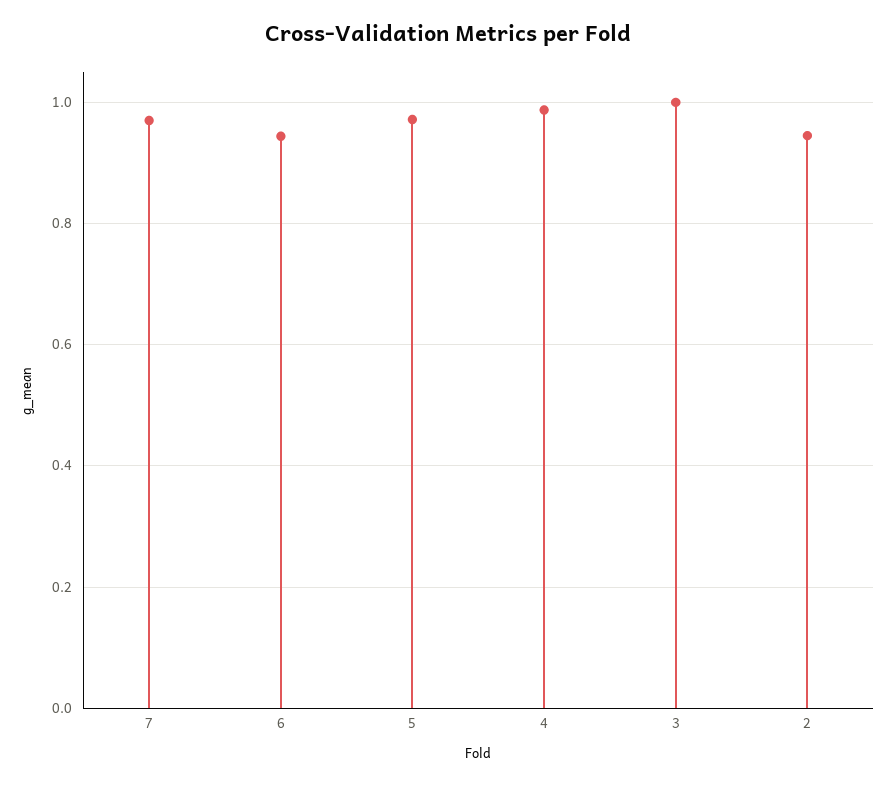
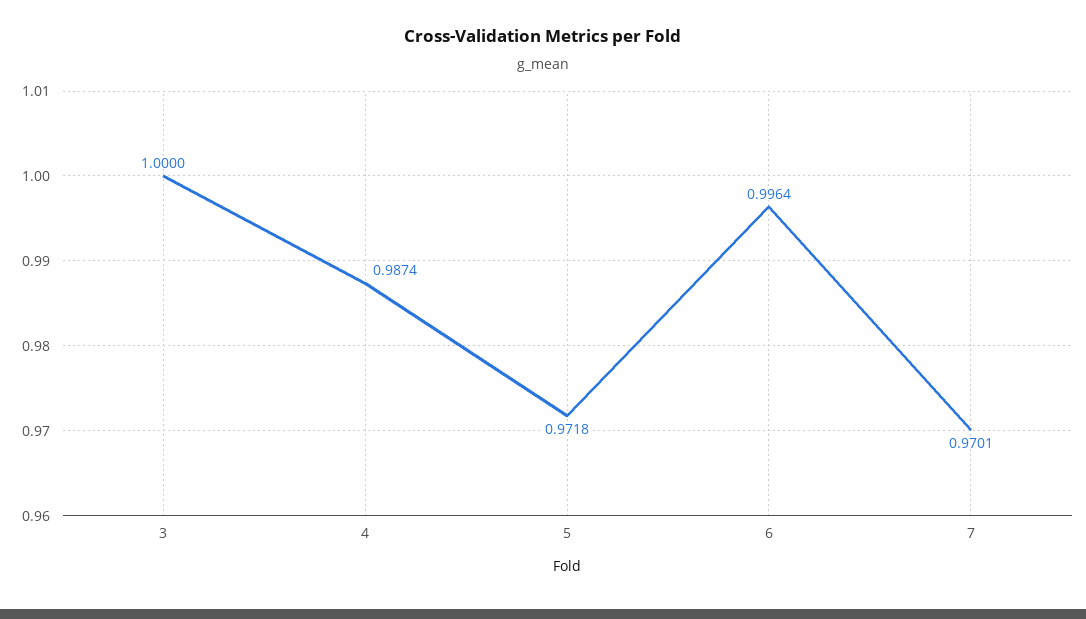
6: 0.94 -> 0.9964
2: 0.94 -> none

